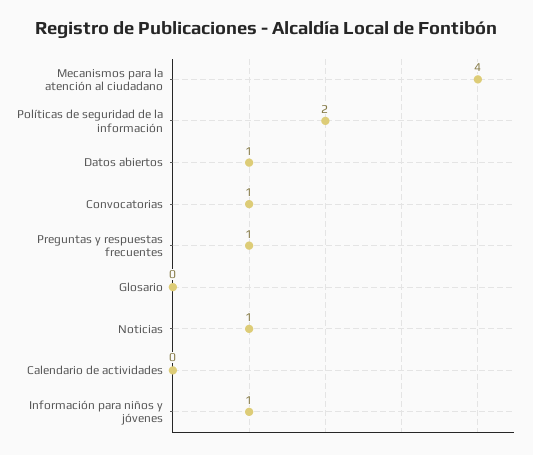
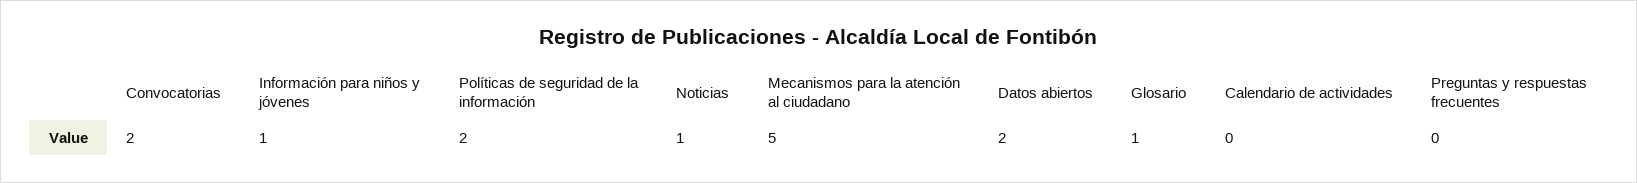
Mecanismos para la atención al ciudadano: 4 -> 5
Datos abiertos: 1 -> 2
Convocatorias: 1 -> 2
Preguntas y respuestas frecuentes: 1 -> 0
Glosario: 0 -> 1

